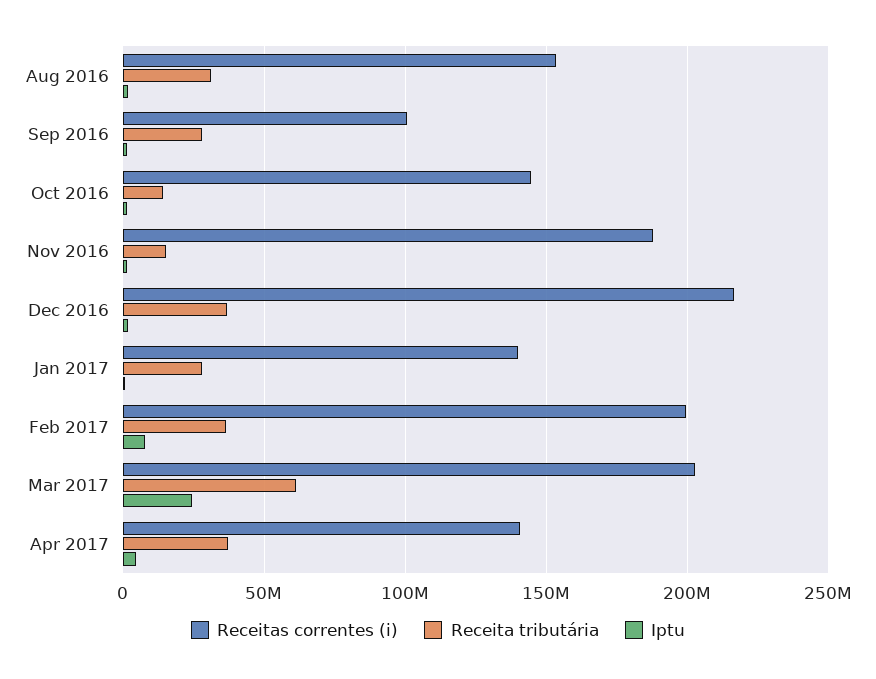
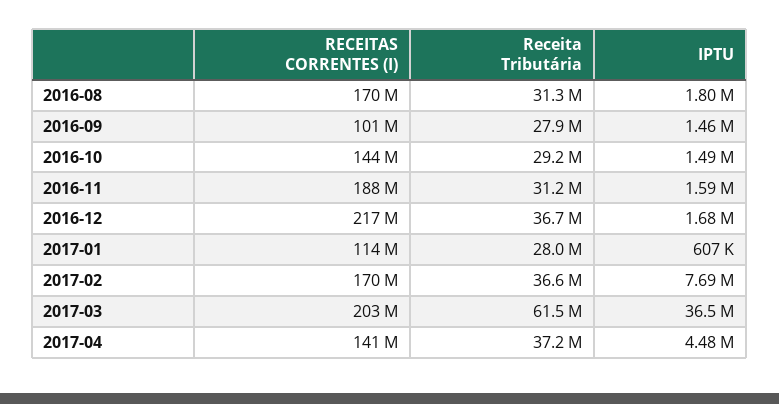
Receitas correntes (i), Aug 2016: 155000000 -> 170000000
Receita tributária, Oct 2016: 15000000 -> 29200000
Receita tributária, Nov 2016: 15000000 -> 31200000
Receitas correntes (i), Jan 2017: 140000000 -> 114000000
Receitas correntes (i), Feb 2017: 200000000 -> 170000000
Iptu, Mar 2017: 25000000 -> 36500000

